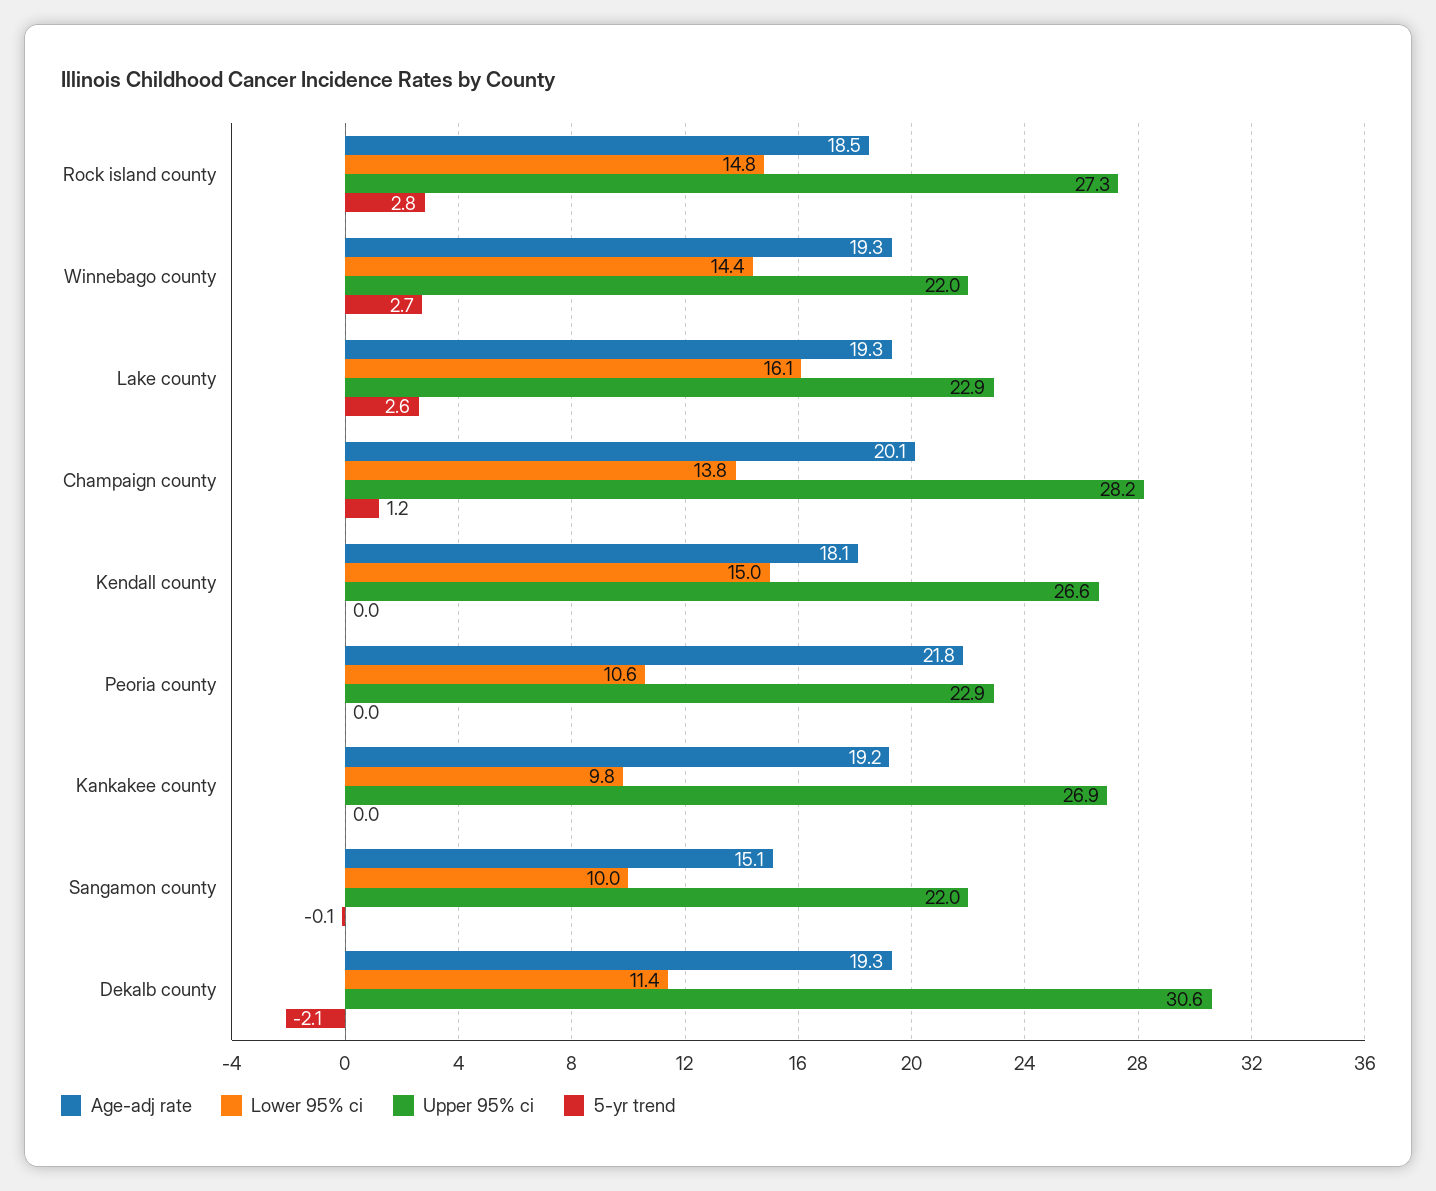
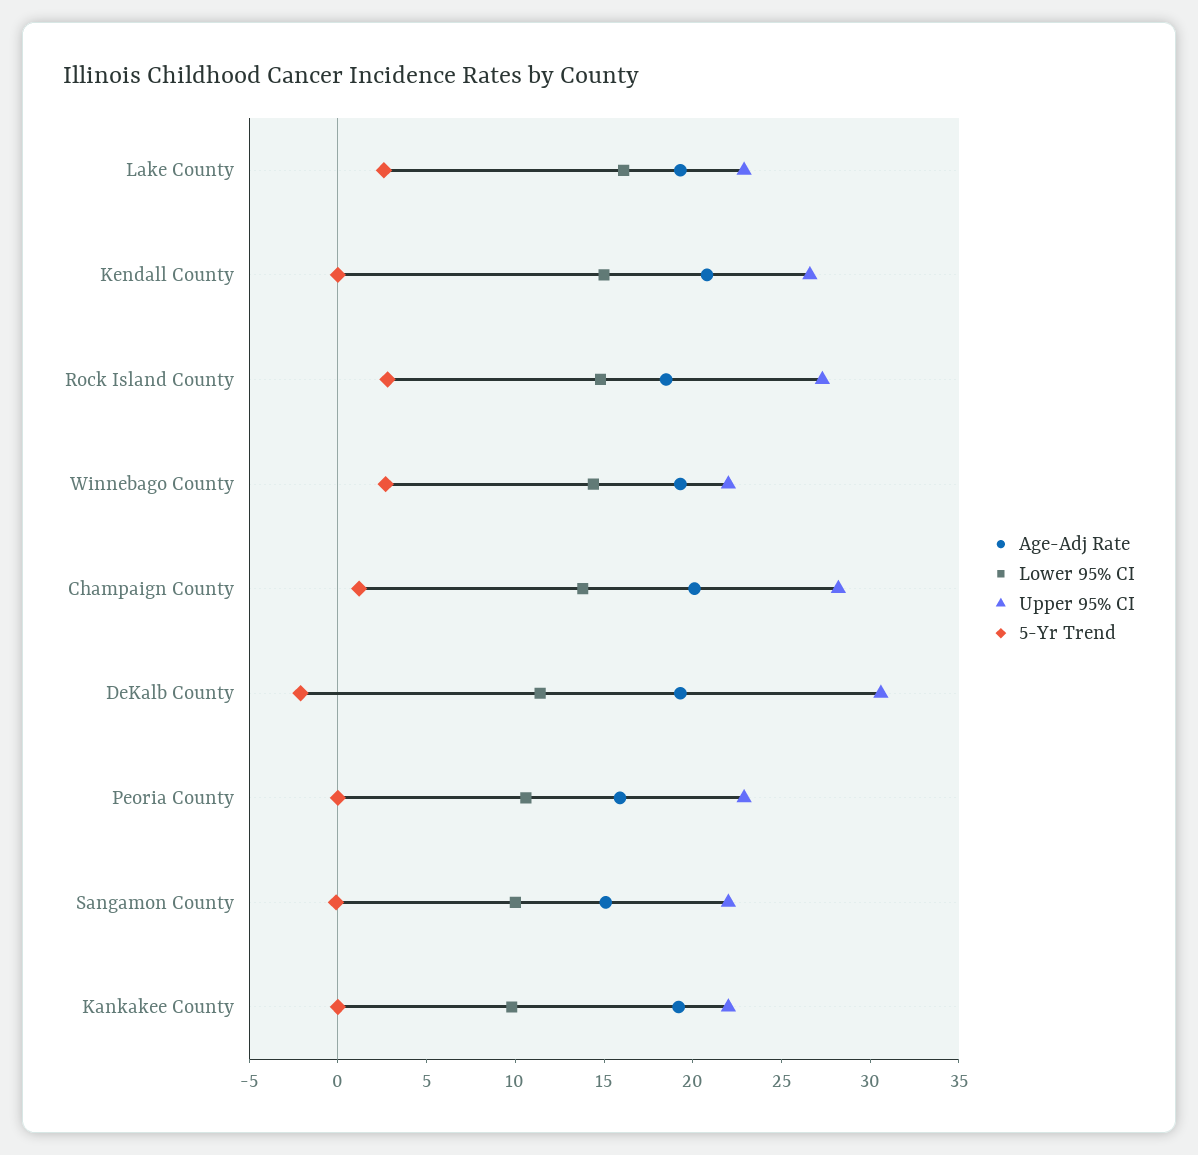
Age-adj rate, Kendall county: 18.1 -> 21
Age-adj rate, Peoria county: 21.8 -> 16
Upper 95% ci, Kankakee county: 26.9 -> 22

